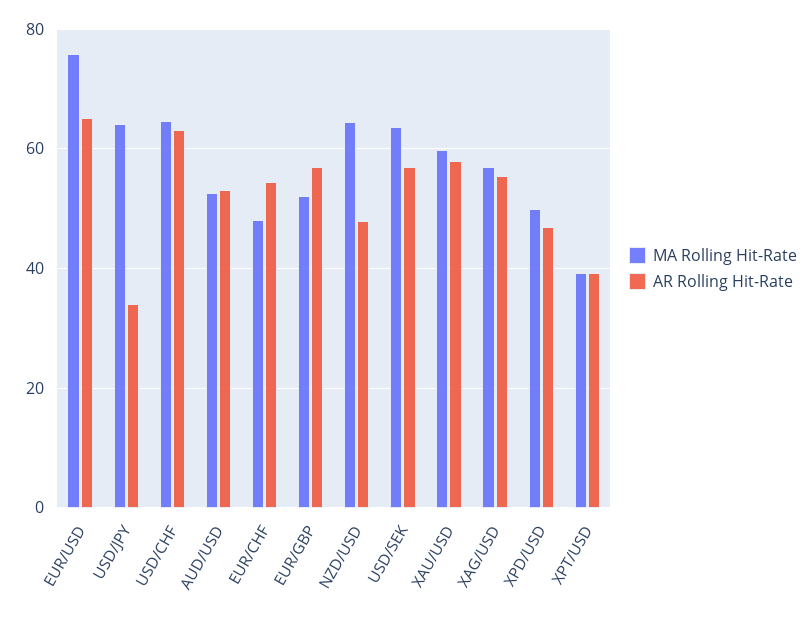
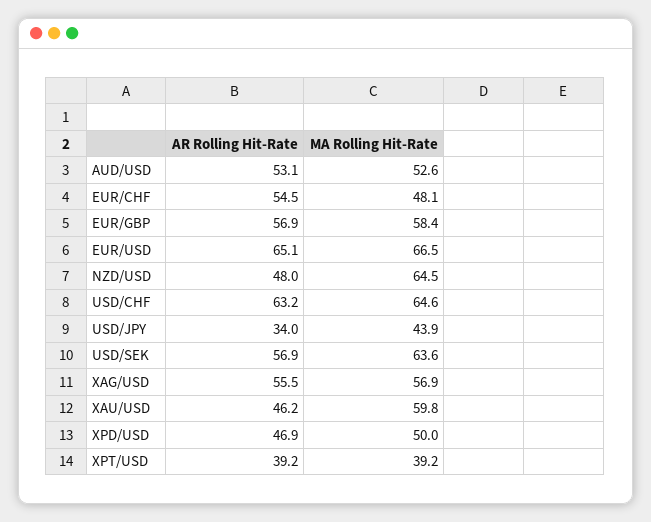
MA Rolling Hit-Rate, EUR/USD: 76 -> 66.5
MA Rolling Hit-Rate, USD/JPY: 64 -> 43.9
MA Rolling Hit-Rate, EUR/GBP: 52 -> 58.4
AR Rolling Hit-Rate, XAU/USD: 58 -> 46.2

